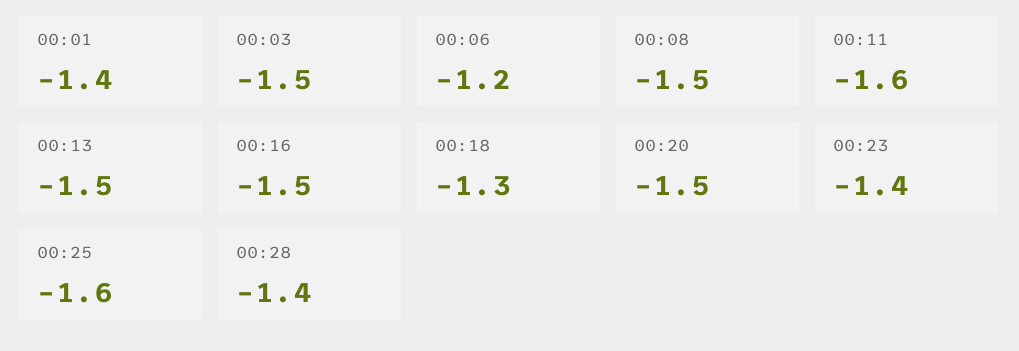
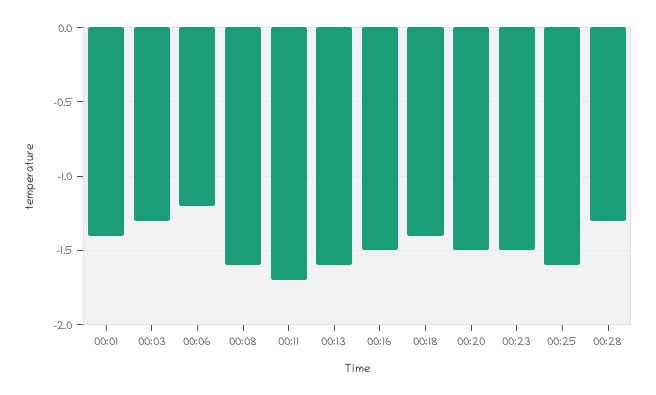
00:03: -1.5 -> -1.3
00:08: -1.5 -> -1.6
00:11: -1.6 -> -1.7
00:13: -1.5 -> -1.6
00:18: -1.3 -> -1.4
00:23: -1.4 -> -1.5
00:28: -1.4 -> -1.3

